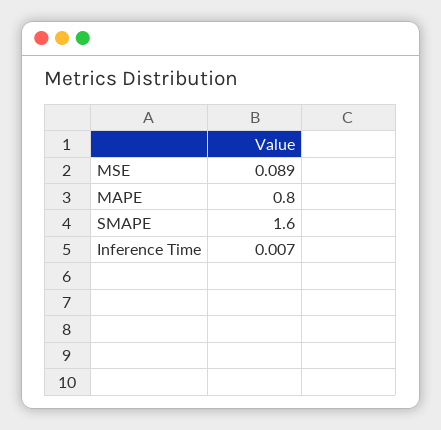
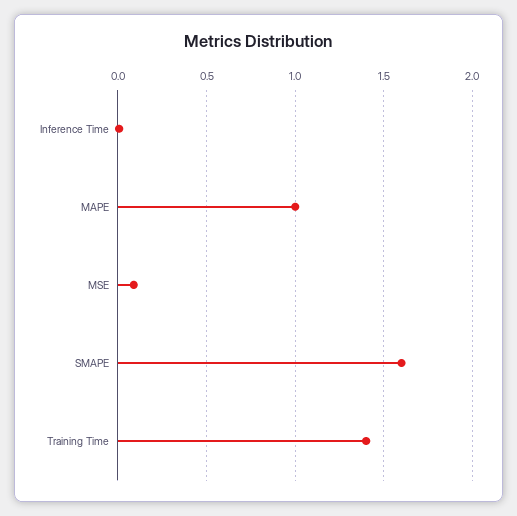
MAPE: 0.8 -> 1
Training Time: none -> 1.4

